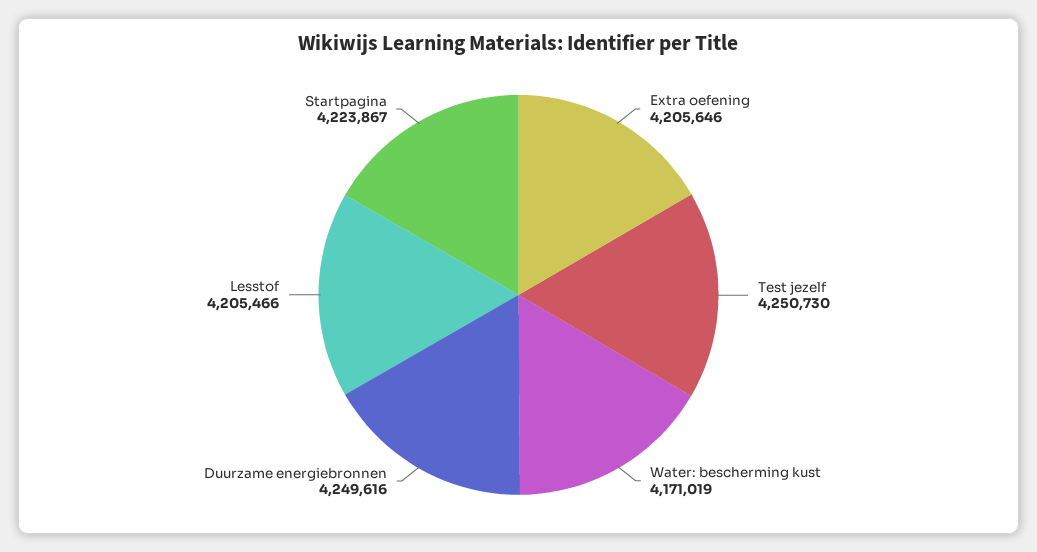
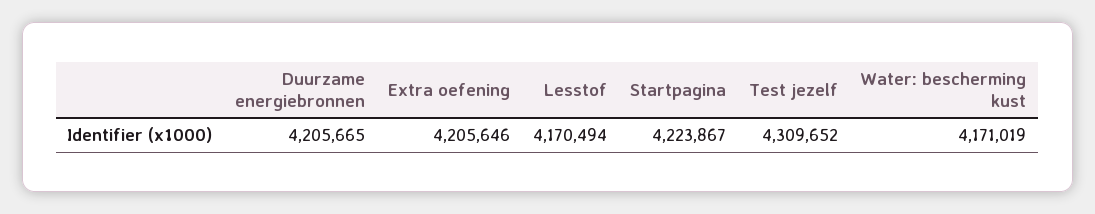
Test jezelf: 4250730 -> 4309652
Duurzame energiebronnen: 4249616 -> 4205665
Lesstof: 4205466 -> 4170494

